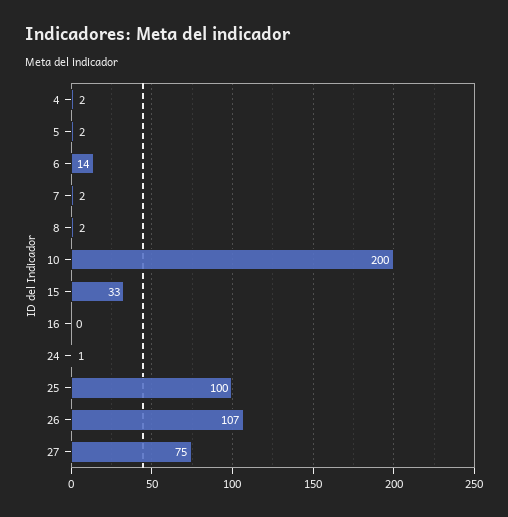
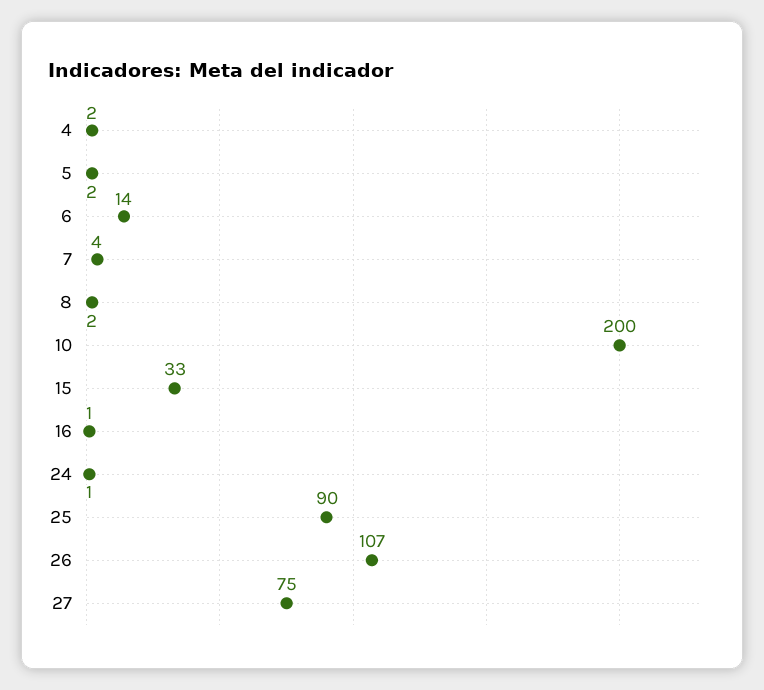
7: 2 -> 4
16: 0 -> 1
25: 100 -> 90

